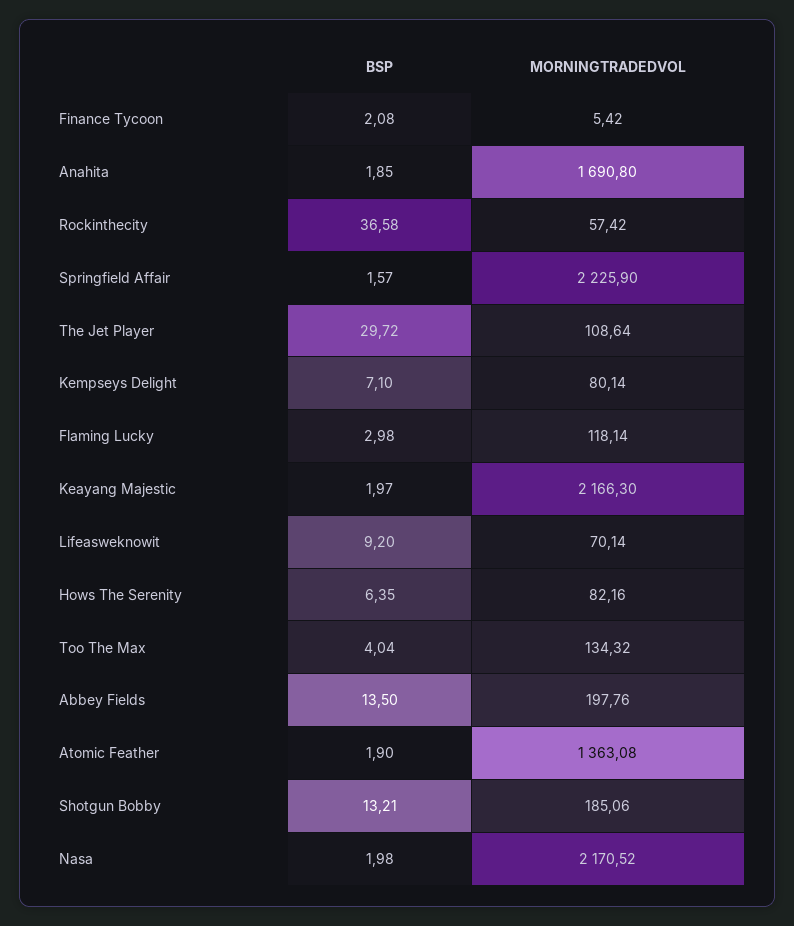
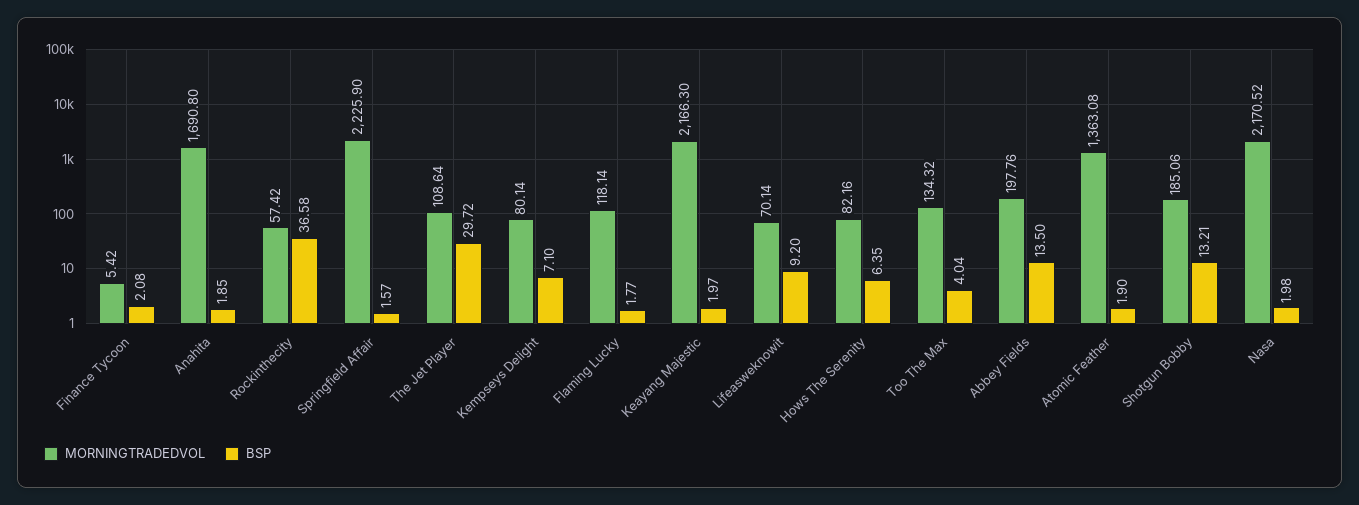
BSP, Flaming Lucky: 2.98 -> 1.77

